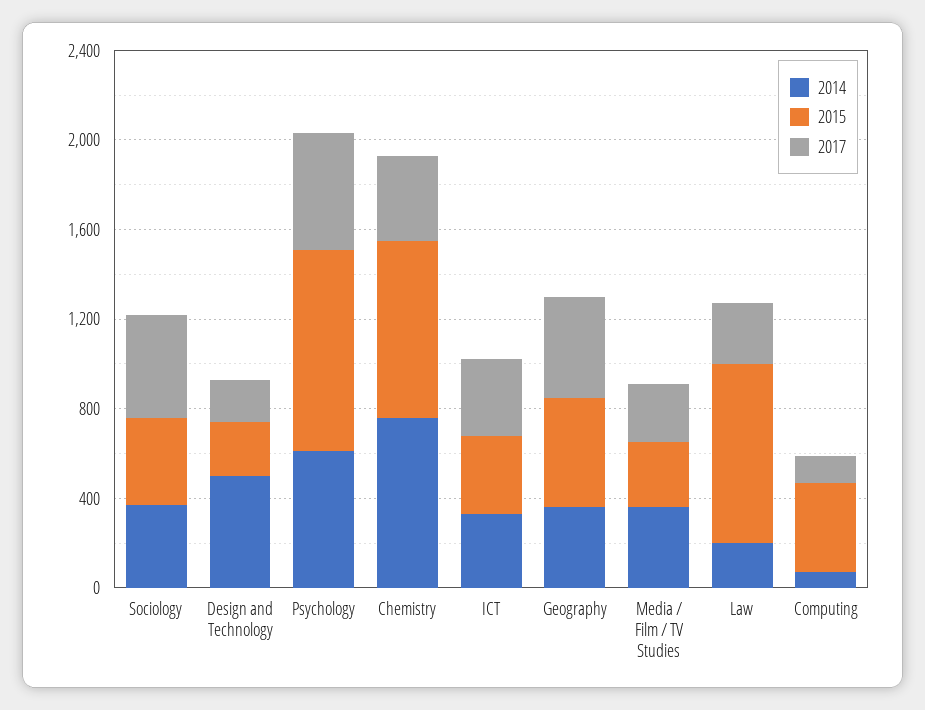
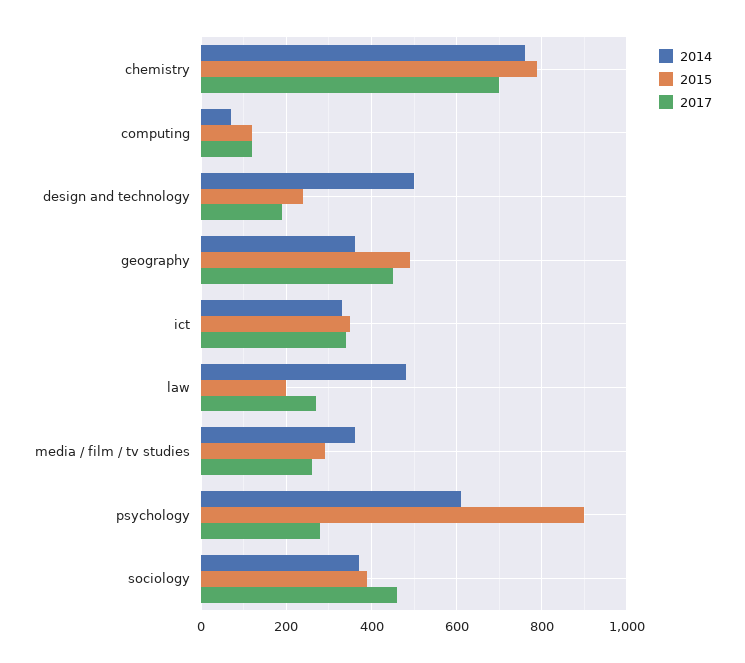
2017, Psychology: 500 -> 280
2017, Chemistry: 400 -> 700
2014, Law: 200 -> 480
2015, Law: 800 -> 200
2015, Computing: 400 -> 120

